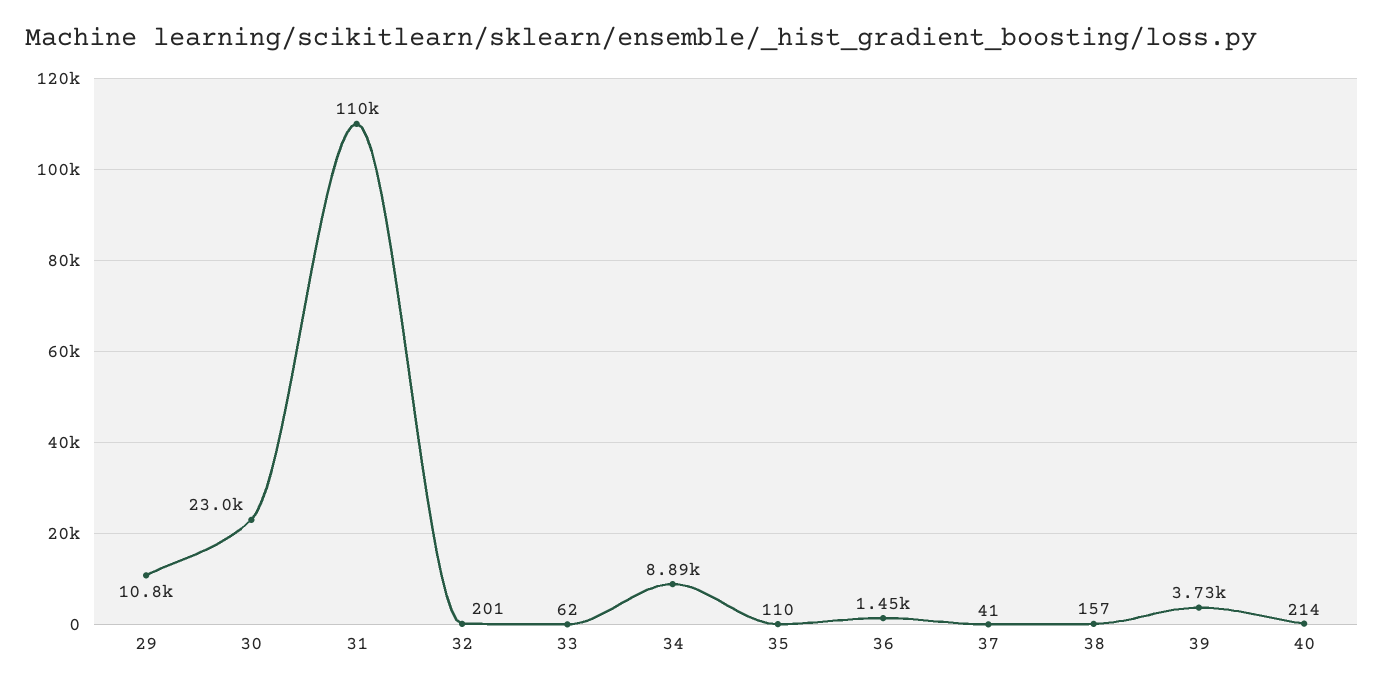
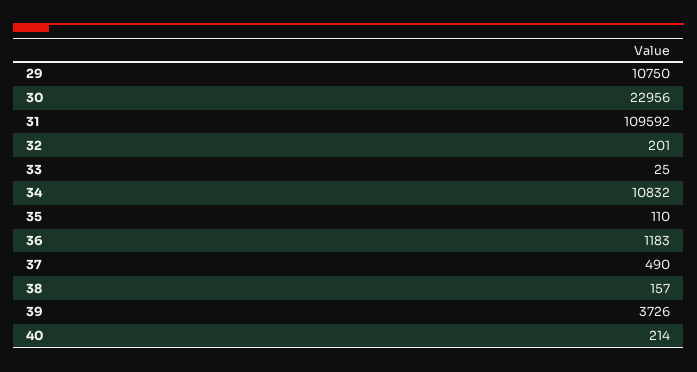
33: 62 -> 25
34: 8890 -> 10832
36: 1450 -> 1183
37: 41 -> 490

